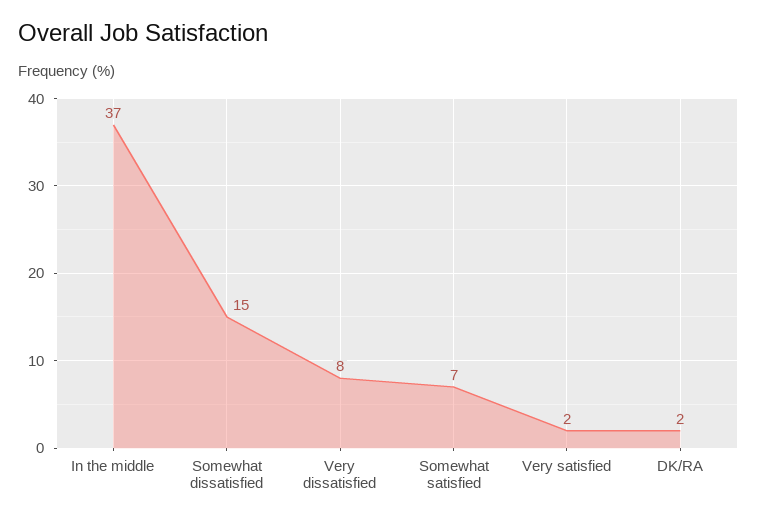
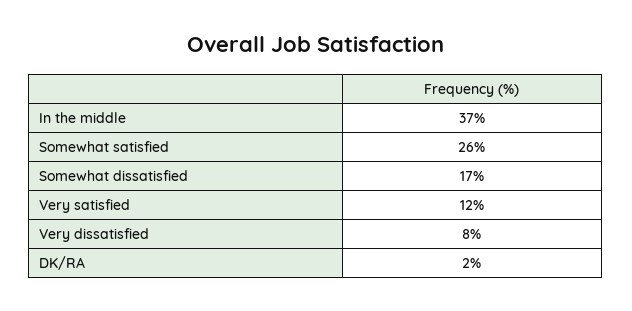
Somewhat dissatisfied: 15 -> 17
Somewhat satisfied: 7 -> 26
Very satisfied: 2 -> 12

